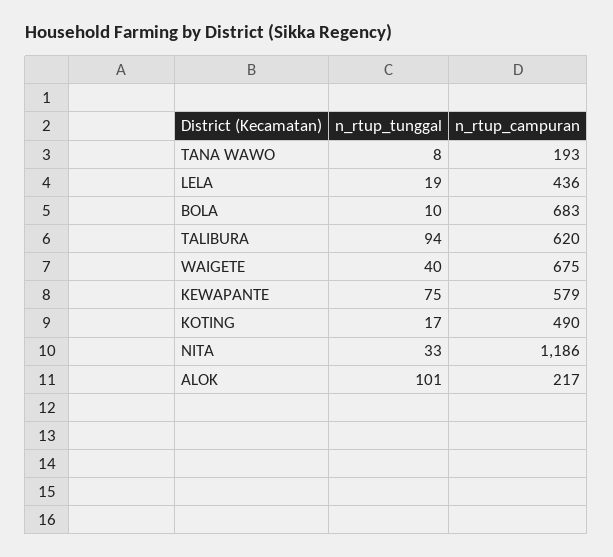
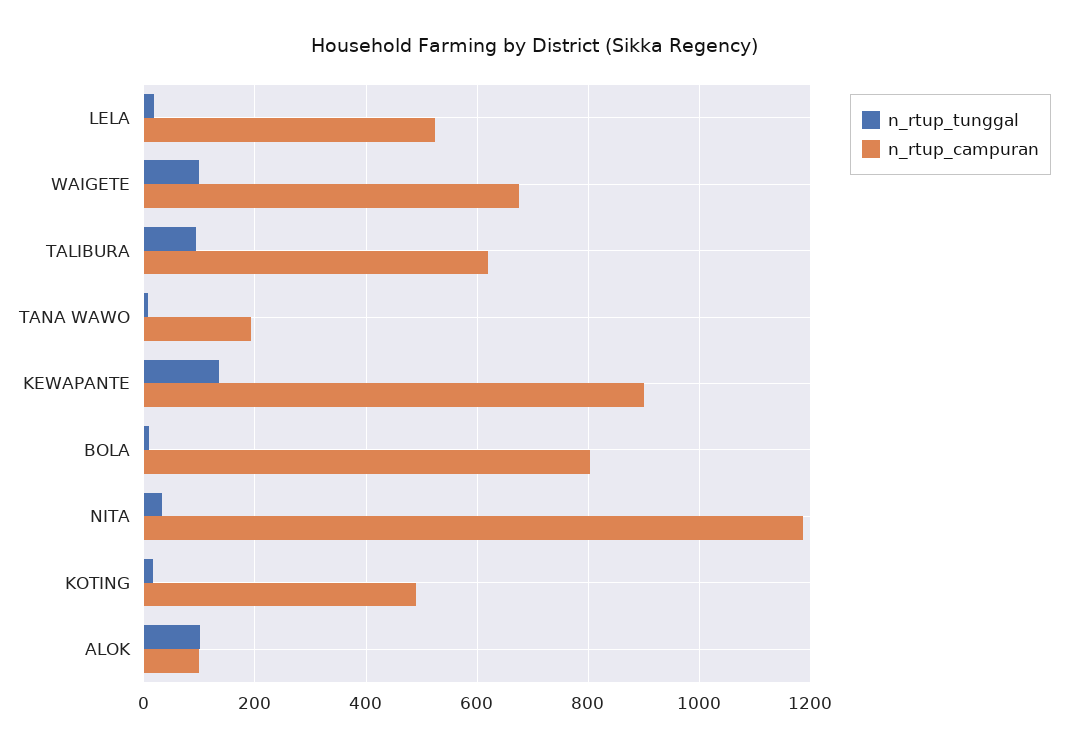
n_rtup_campuran, LELA: 436 -> 520
n_rtup_campuran, BOLA: 683 -> 800
n_rtup_tunggal, WAIGETE: 40 -> 100
n_rtup_tunggal, KEWAPANTE: 75 -> 140
n_rtup_campuran, KEWAPANTE: 579 -> 900
n_rtup_campuran, ALOK: 217 -> 100

